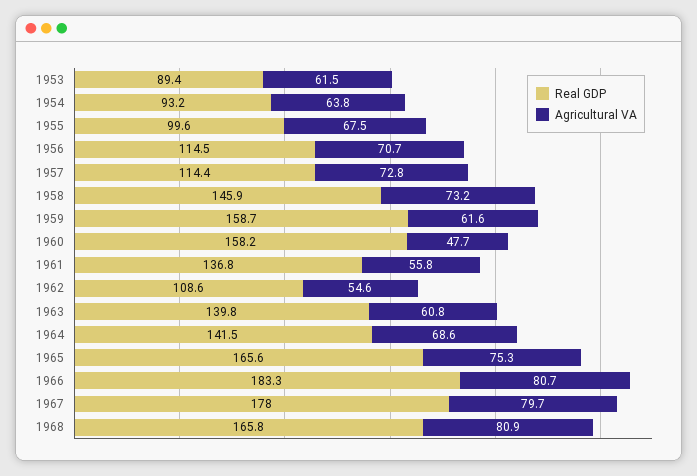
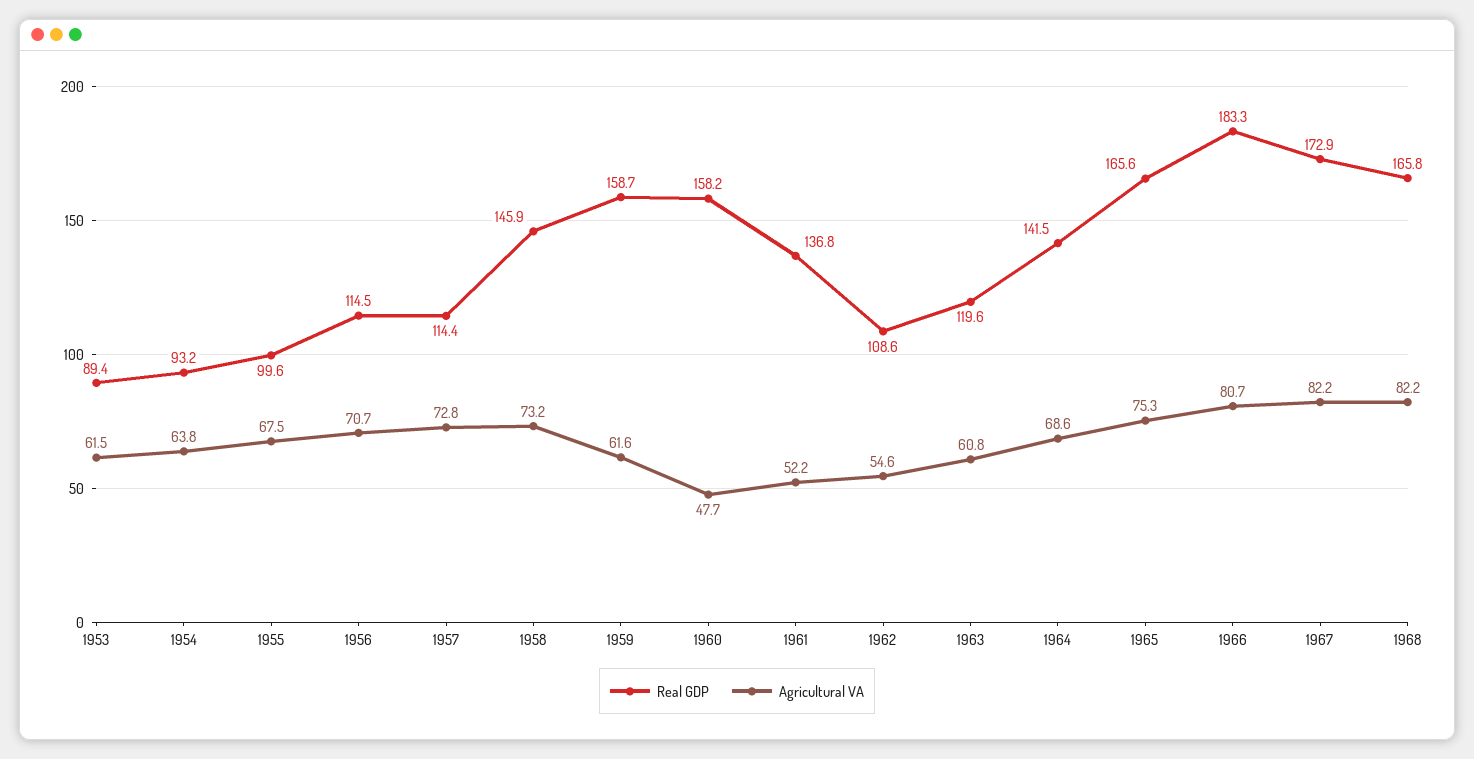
Agricultural VA, 1961: 55.8 -> 52.2
Real GDP, 1963: 139.8 -> 119.6
Real GDP, 1967: 178 -> 172.9
Agricultural VA, 1967: 79.7 -> 82.2
Agricultural VA, 1968: 80.9 -> 82.2

